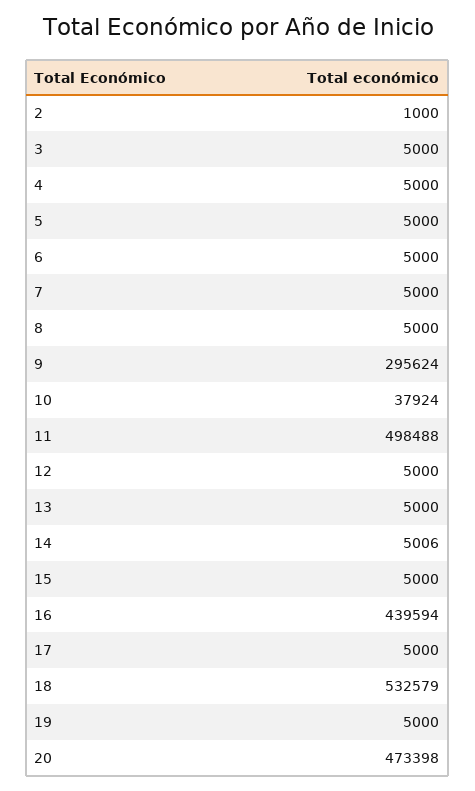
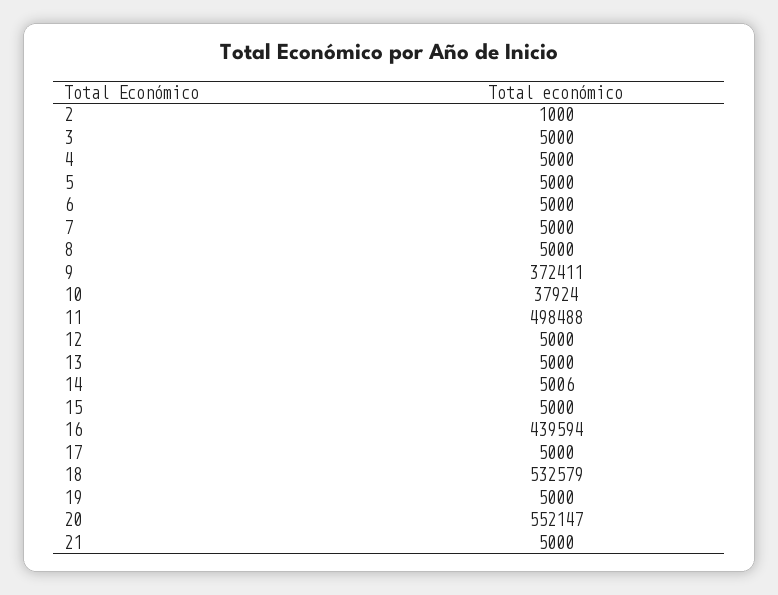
9: 295624 -> 372411
20: 473398 -> 552147
21: none -> 5000

